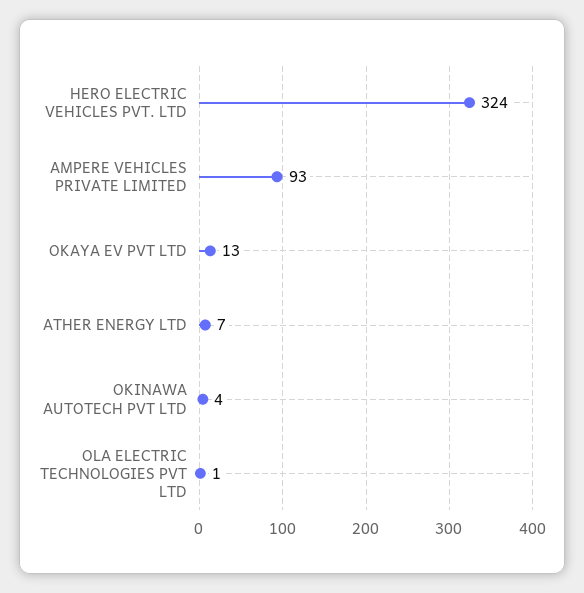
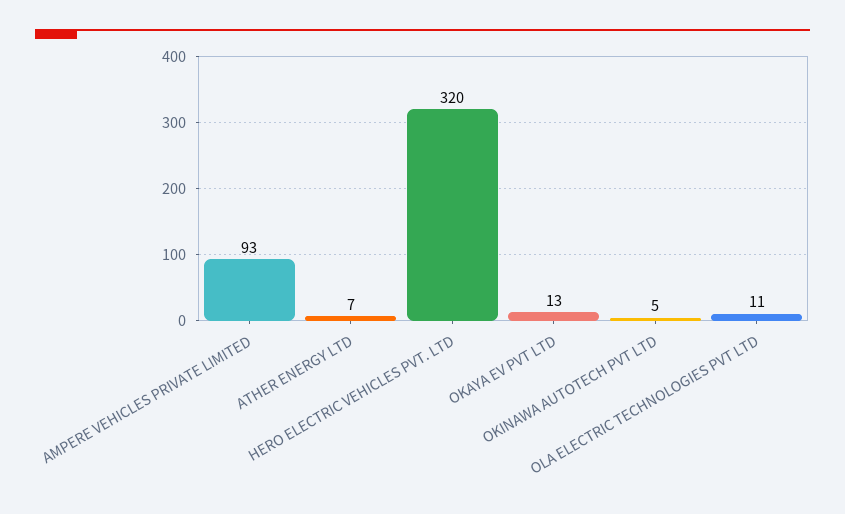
HERO ELECTRIC VEHICLES PVT. LTD: 324 -> 320
OKINAWA AUTOTECH PVT LTD: 4 -> 5
OLA ELECTRIC TECHNOLOGIES PVT LTD: 1 -> 11

